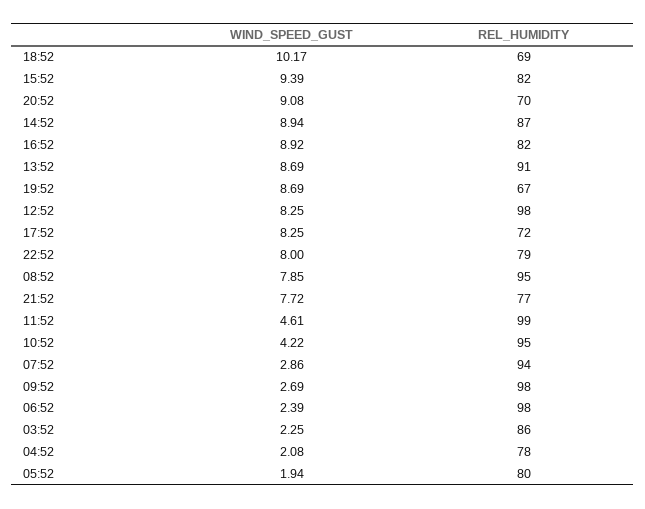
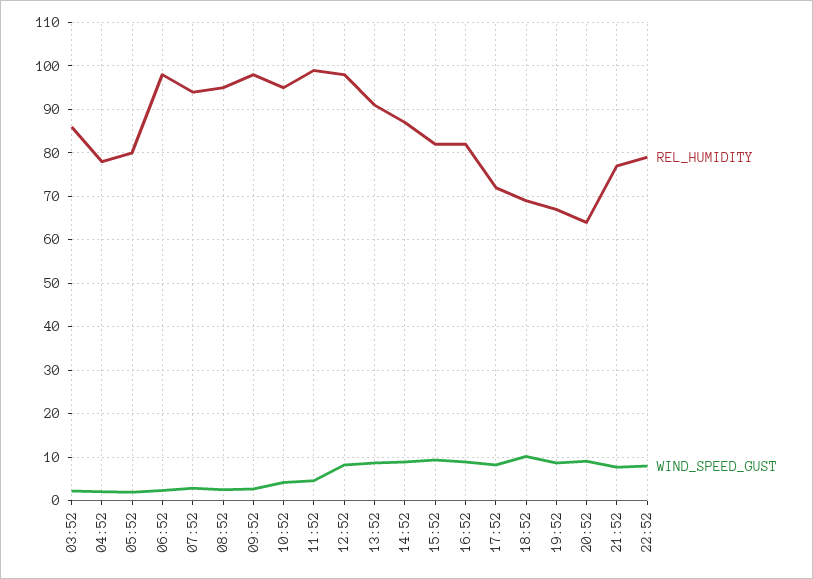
REL_HUMIDITY, 20:52: 70 -> 64
WIND_SPEED_GUST, 08:52: 7.85 -> 2

